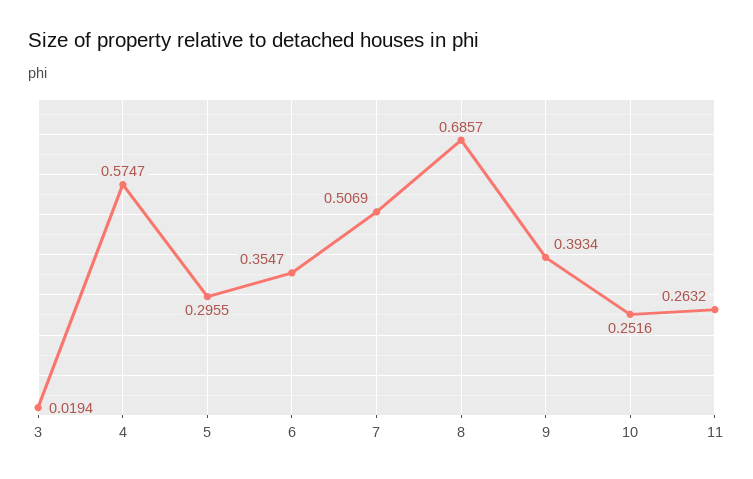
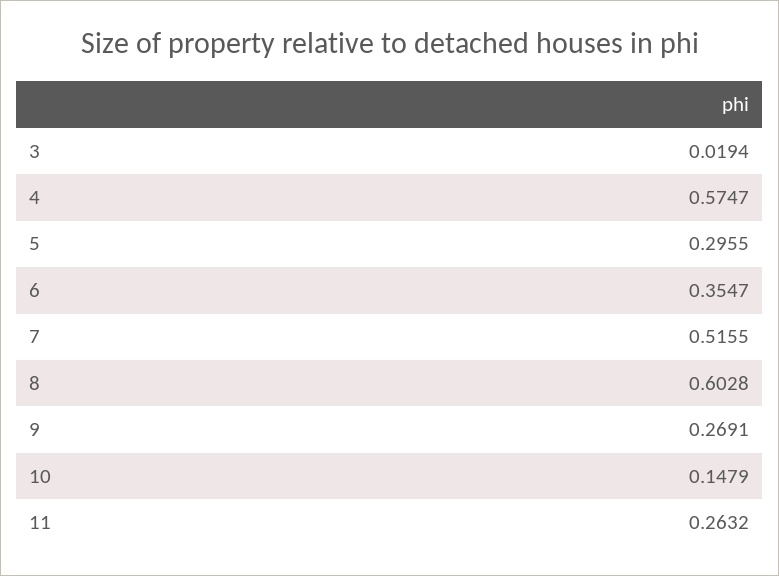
7: 0.5069 -> 0.5155
8: 0.6857 -> 0.6028
9: 0.3934 -> 0.2691
10: 0.2516 -> 0.1479

